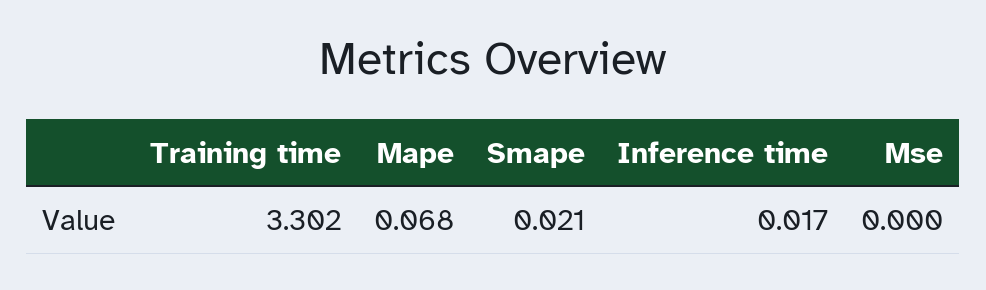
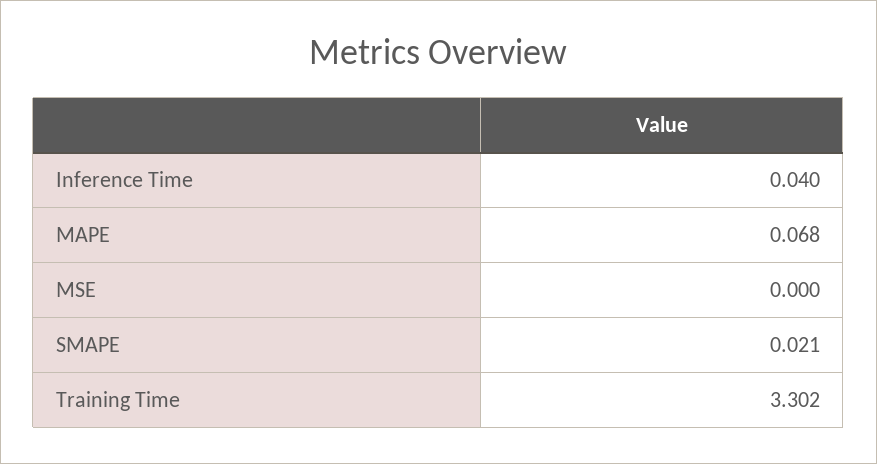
Inference time: 0.017 -> 0.04

